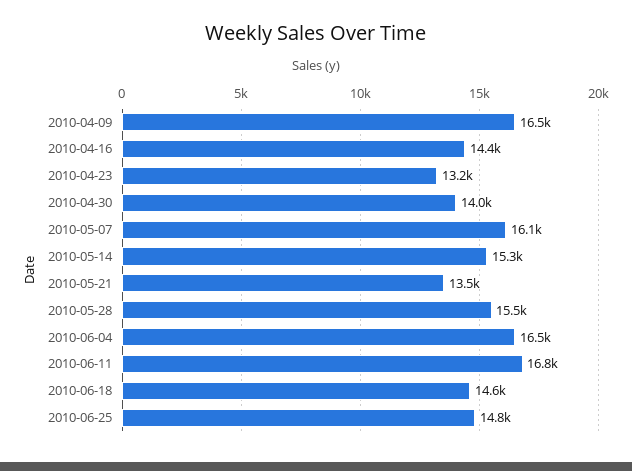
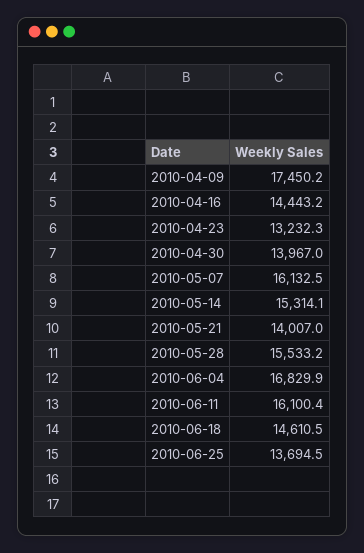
2010-04-09: 16500 -> 17450.2
2010-05-21: 13500 -> 14007
2010-06-04: 16500 -> 16829.9
2010-06-11: 16800 -> 16100.4
2010-06-25: 14800 -> 13694.5

